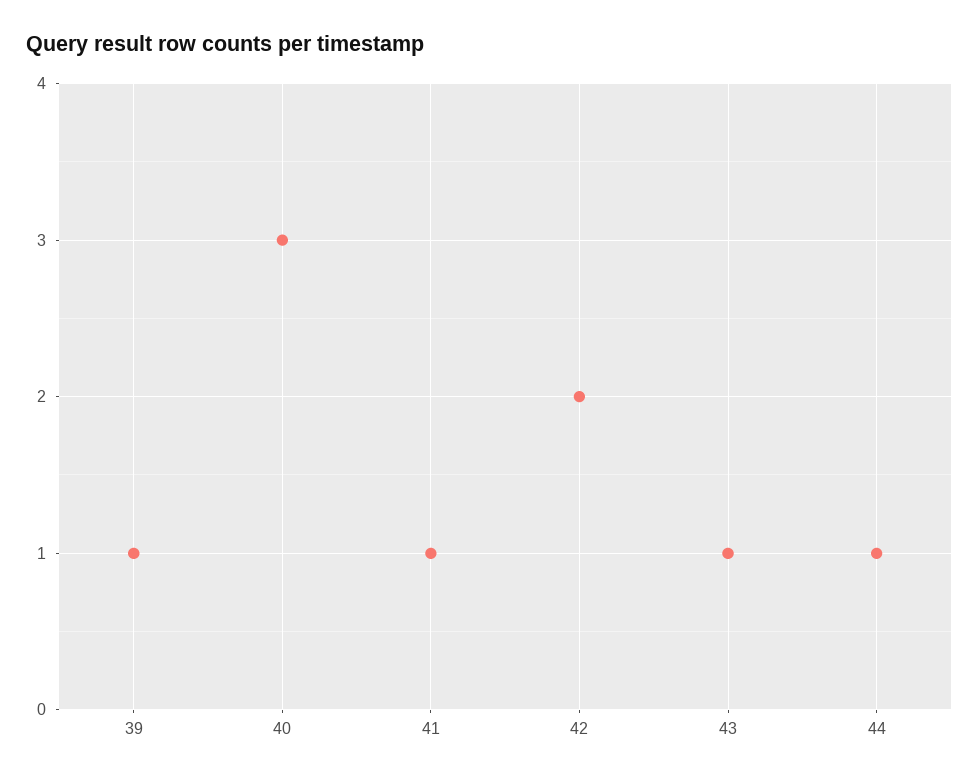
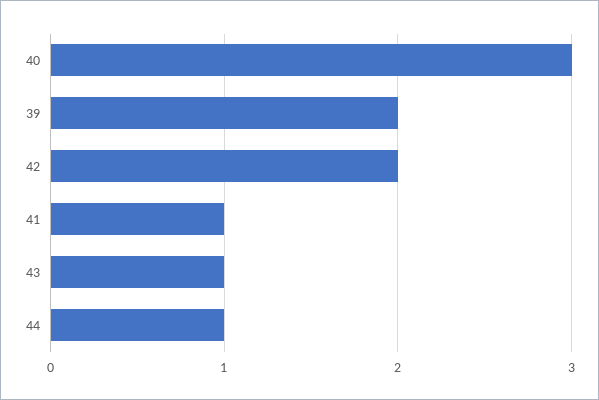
39: 1 -> 2

